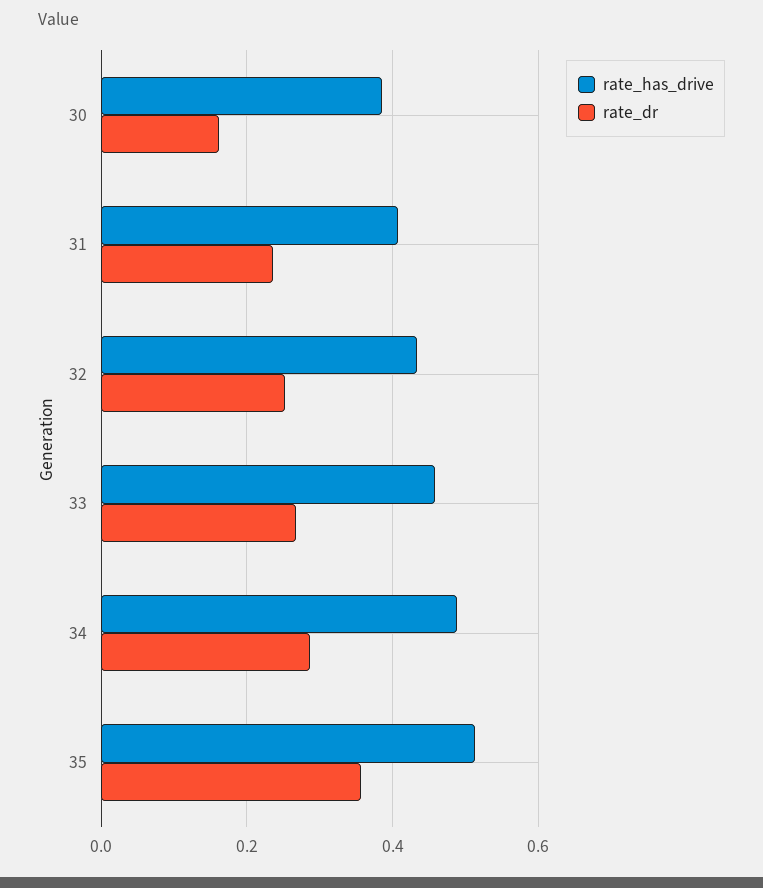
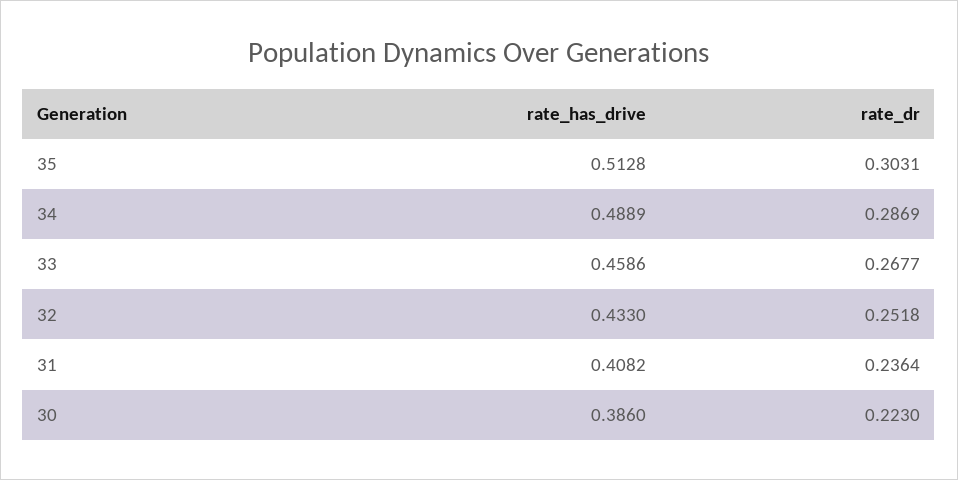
rate_dr, 30: 0.16 -> 0.223
rate_dr, 35: 0.36 -> 0.3031

